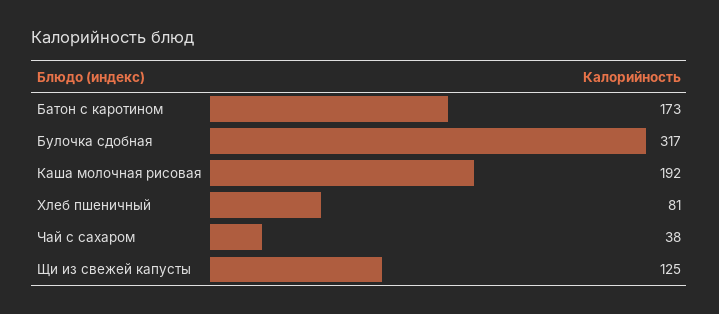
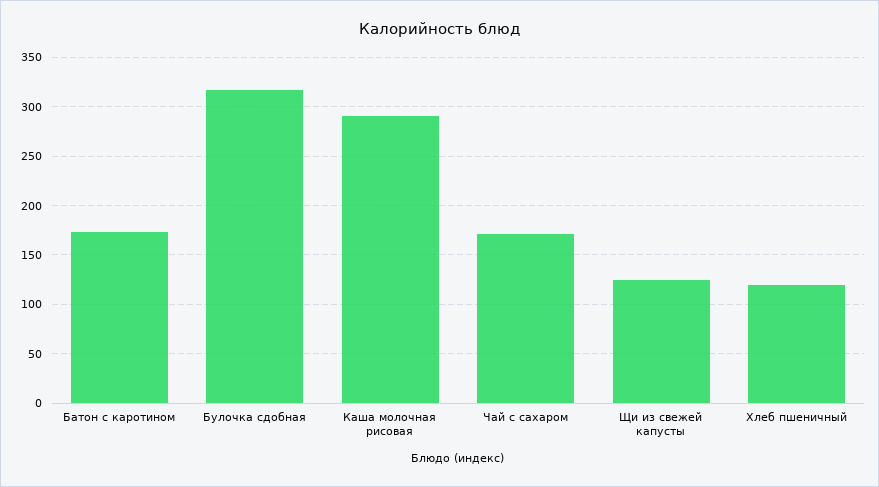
Каша молочная рисовая: 192 -> 290
Хлеб пшеничный: 81 -> 120
Чай с сахаром: 38 -> 170

